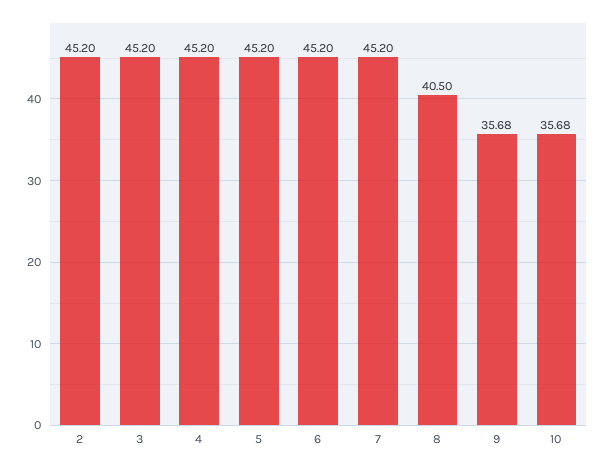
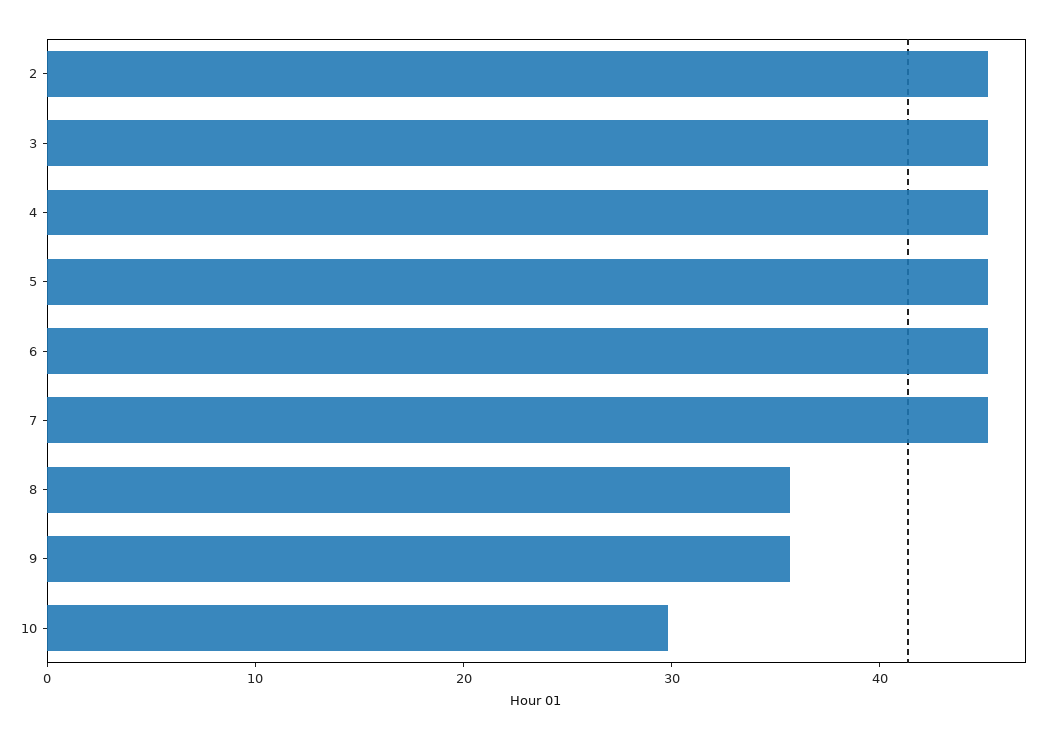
8: 40.5 -> 36
10: 35.68 -> 30

